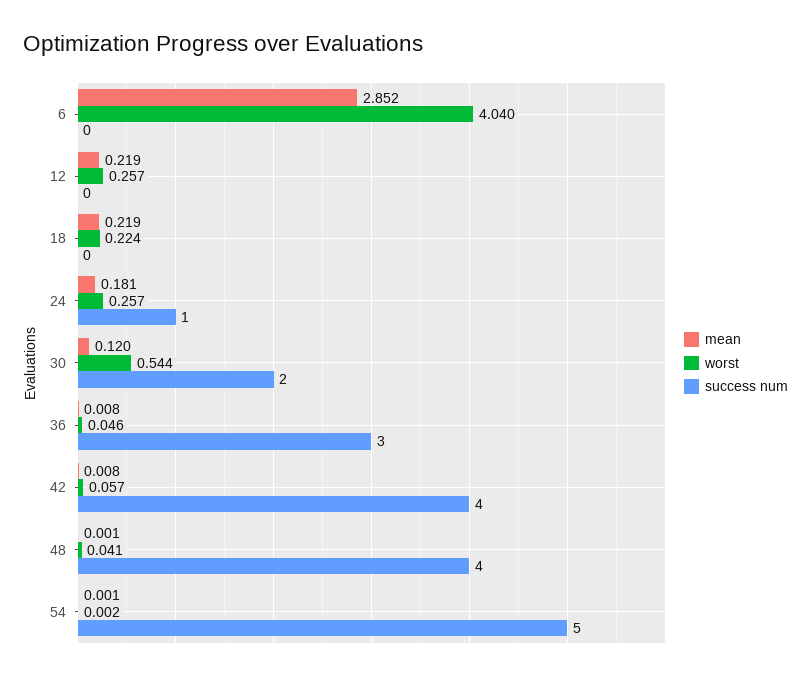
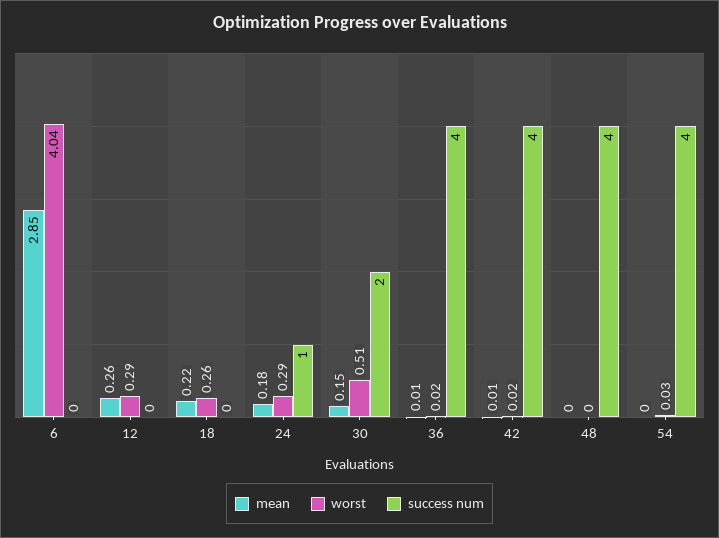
mean, 12: 0.219 -> 0.26
worst, 12: 0.257 -> 0.29
worst, 18: 0.224 -> 0.26
worst, 24: 0.257 -> 0.29
mean, 30: 0.12 -> 0.15
worst, 30: 0.544 -> 0.51
worst, 36: 0.046 -> 0.02
success num, 36: 3 -> 4
worst, 42: 0.057 -> 0.02
worst, 48: 0.041 -> 0
worst, 54: 0.002 -> 0.03
success num, 54: 5 -> 4

